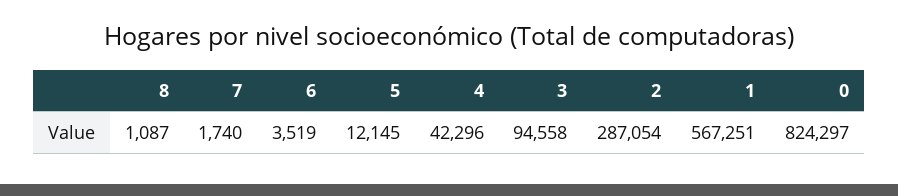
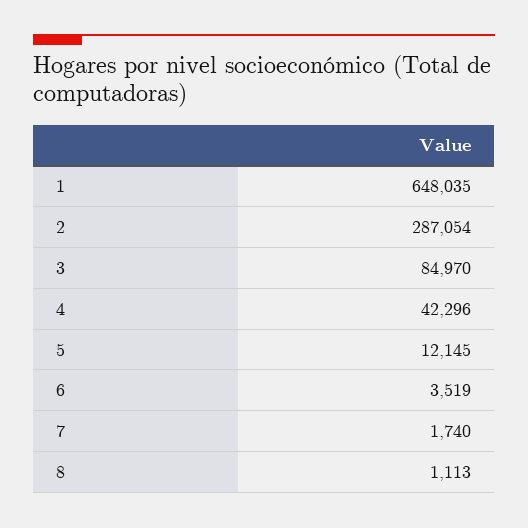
8: 1087 -> 1113
3: 94558 -> 84970
1: 567251 -> 648035
0: 824297 -> none

